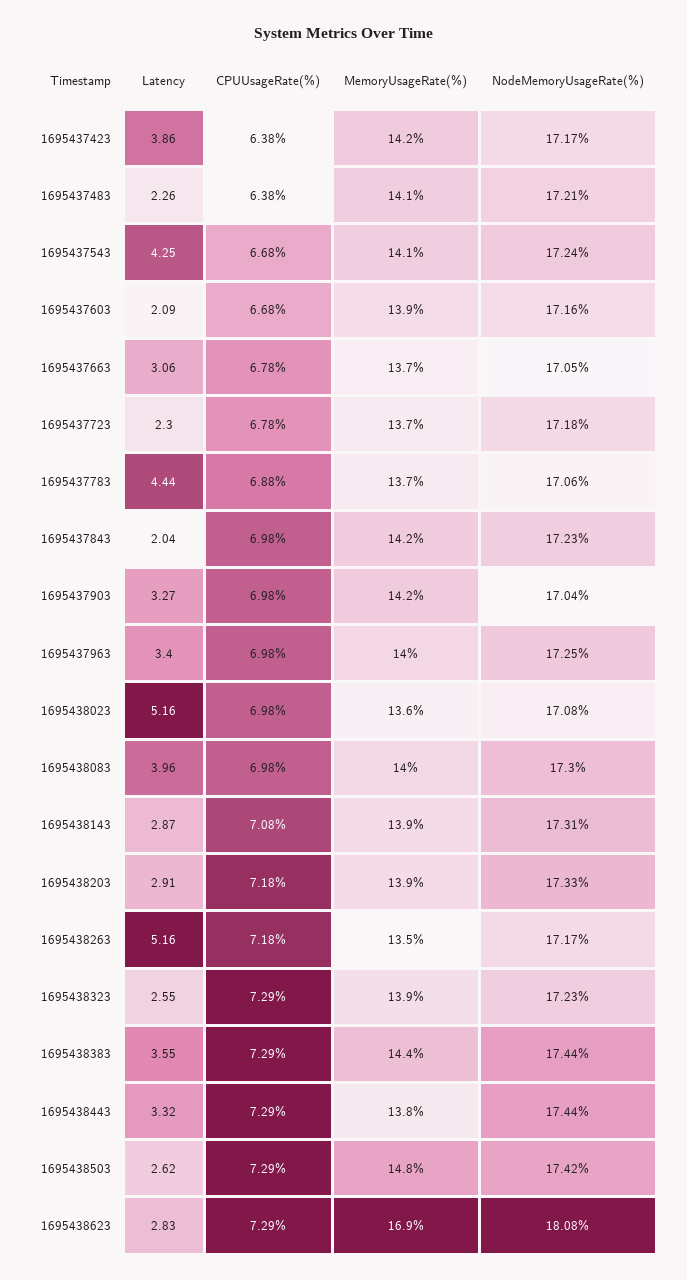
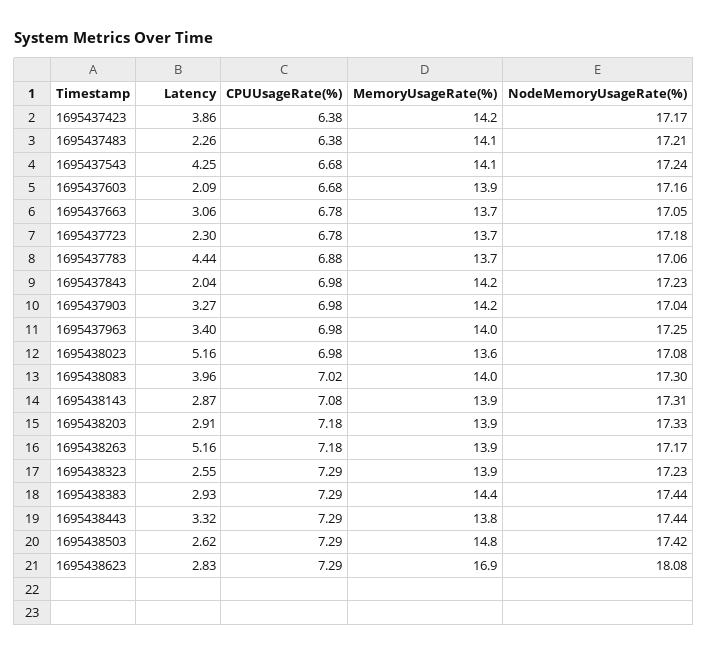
CPUUsageRate(%), 1695438083: 6.98 -> 7.02
MemoryUsageRate(%), 1695438263: 13.5 -> 13.9
Latency, 1695438383: 3.55 -> 2.93

